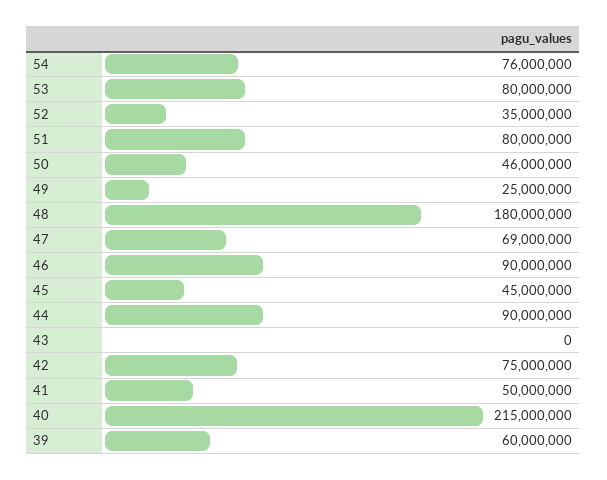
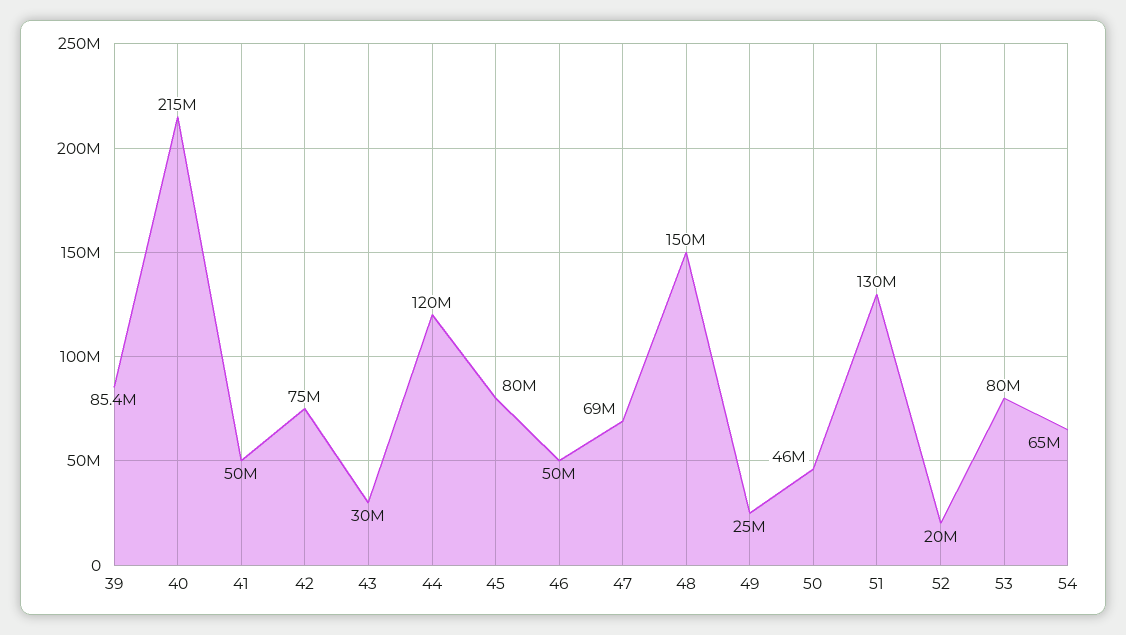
54: 76000000 -> 65000000
52: 35000000 -> 20000000
51: 80000000 -> 130000000
48: 180000000 -> 150000000
46: 90000000 -> 50000000
45: 45000000 -> 80000000
44: 90000000 -> 120000000
43: 0 -> 30000000
39: 60000000 -> 85400000

